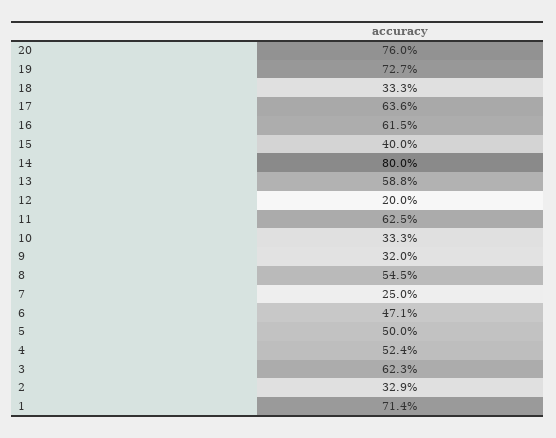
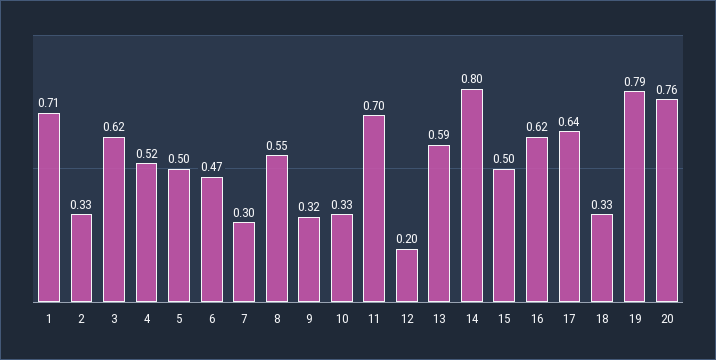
19: 0.727 -> 0.79
15: 0.4 -> 0.5
11: 0.625 -> 0.7
7: 0.25 -> 0.3

